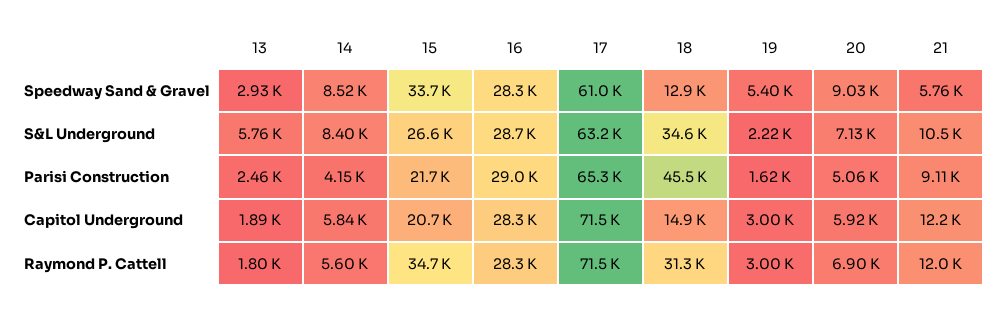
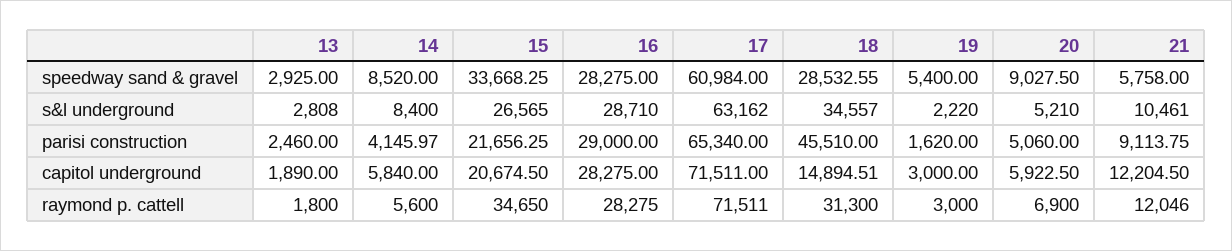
18, Speedway Sand & Gravel: 12900 -> 28532.55
13, S&L Underground: 5760 -> 2808
20, S&L Underground: 7130 -> 5210

